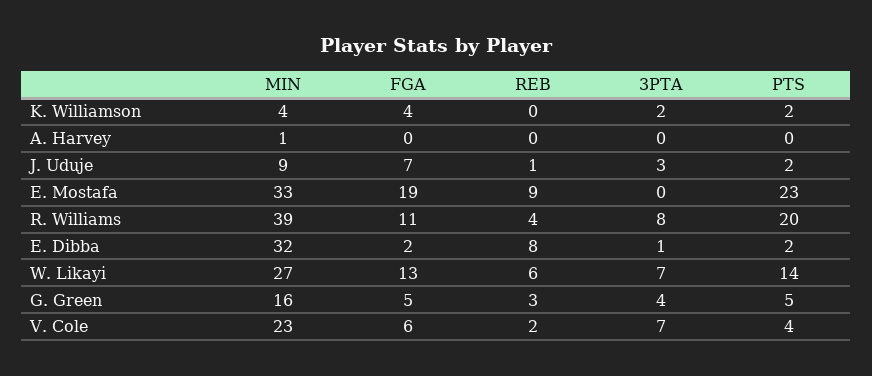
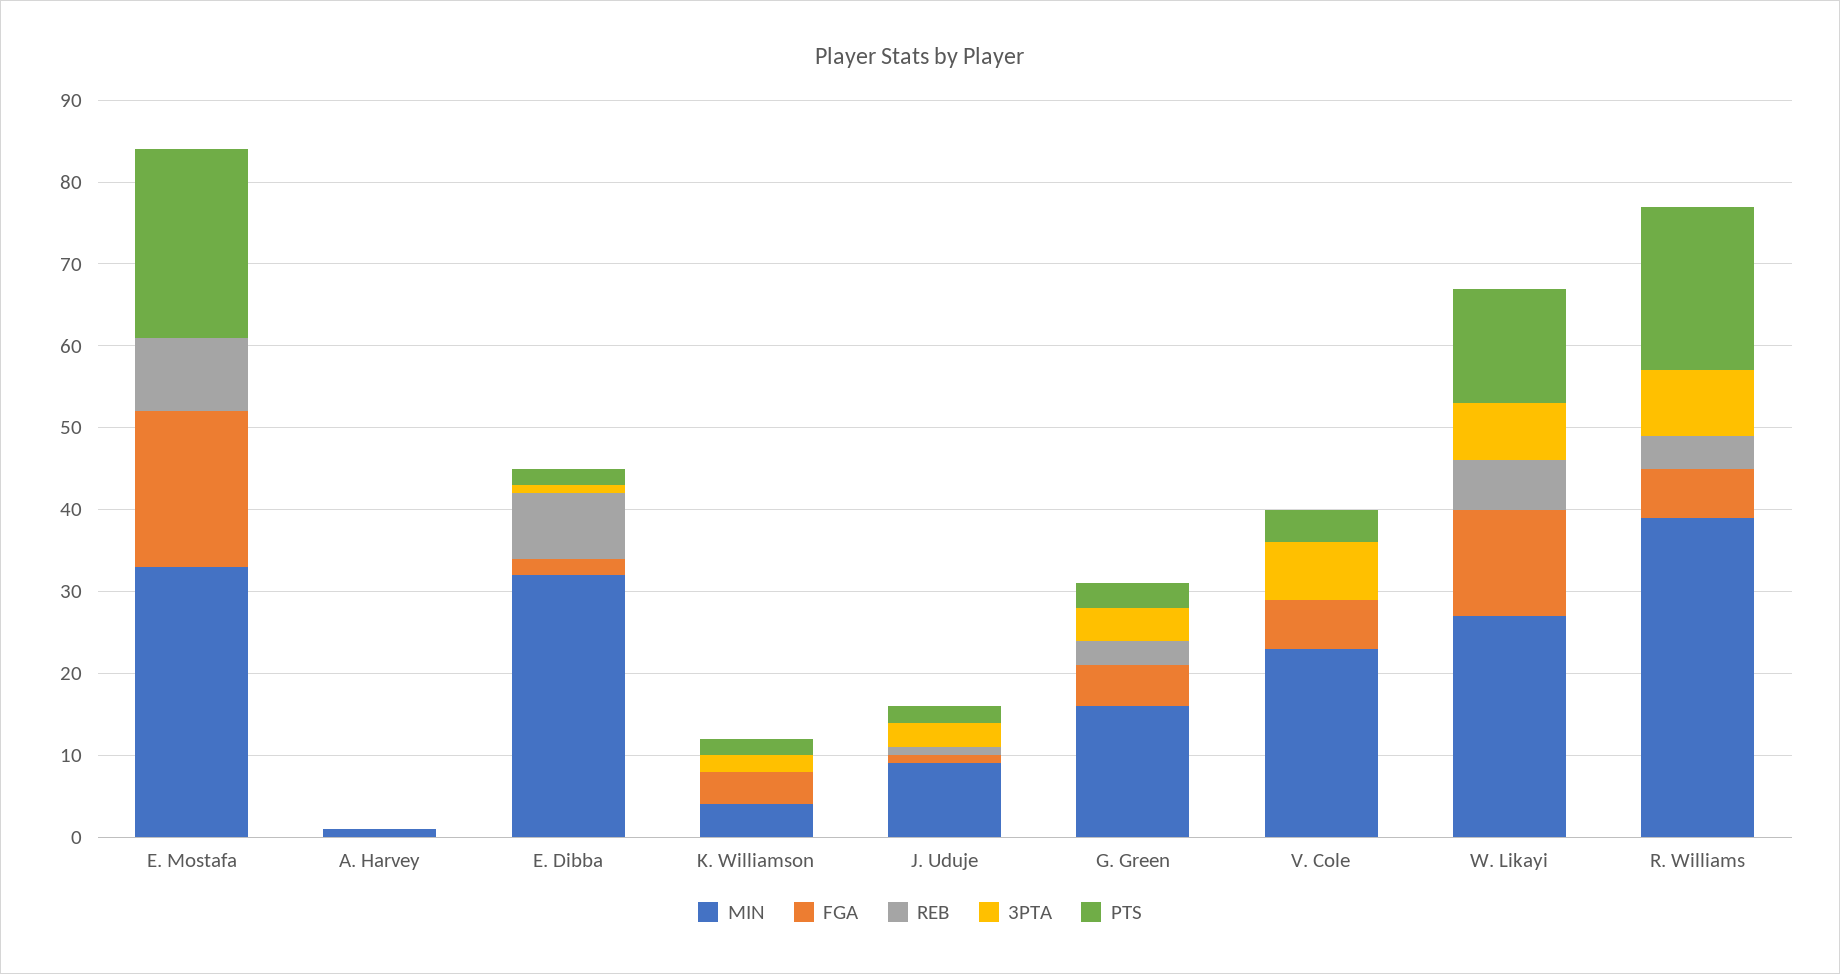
FGA, J. Uduje: 7 -> 1
FGA, R. Williams: 11 -> 6
PTS, G. Green: 5 -> 3
REB, V. Cole: 2 -> 0

